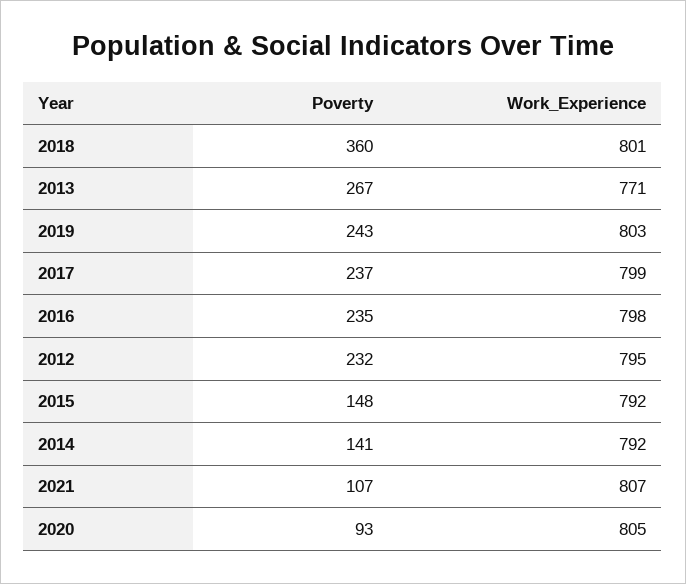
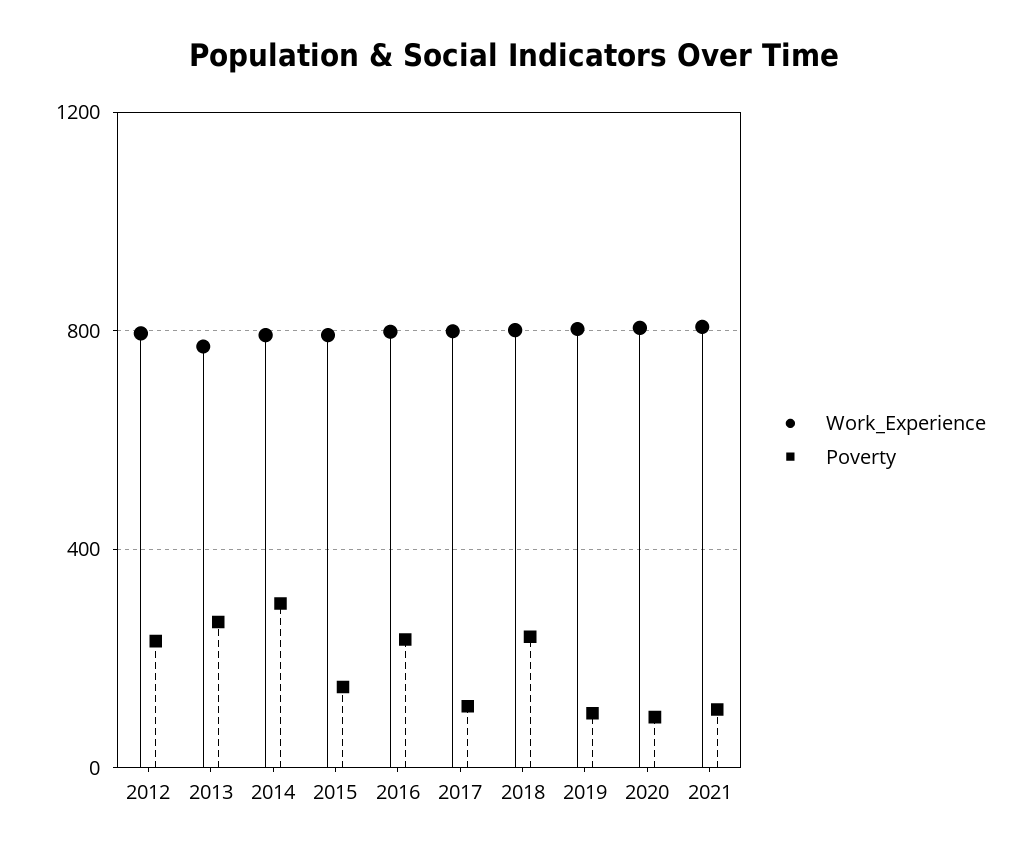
Poverty, 2018: 360 -> 250
Poverty, 2019: 243 -> 100
Poverty, 2017: 237 -> 100
Poverty, 2014: 141 -> 300

